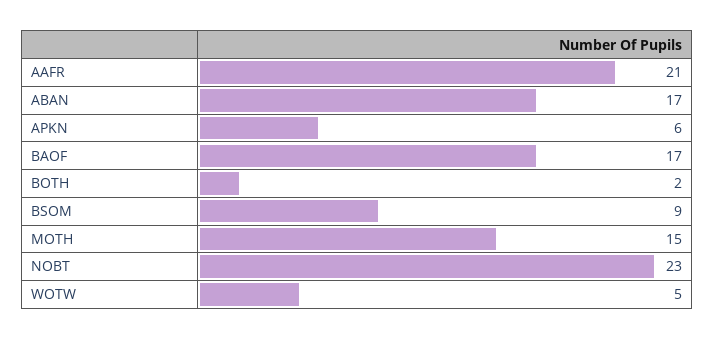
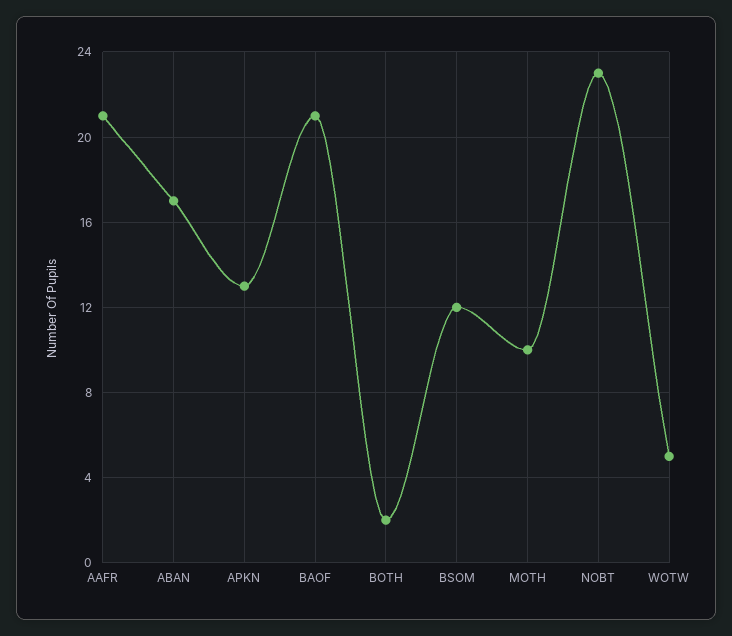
APKN: 6 -> 13
BAOF: 17 -> 21
BSOM: 9 -> 12
MOTH: 15 -> 10

